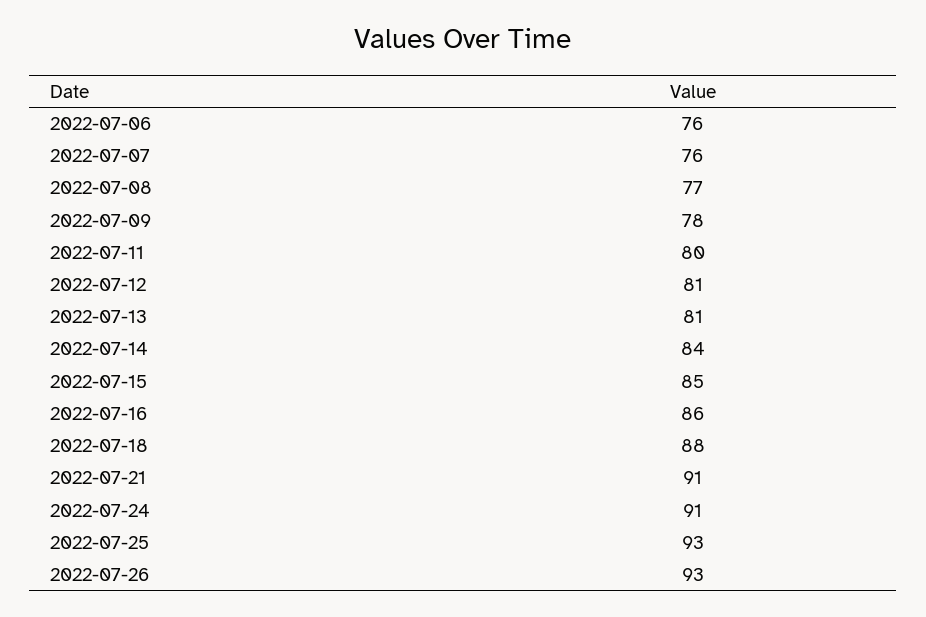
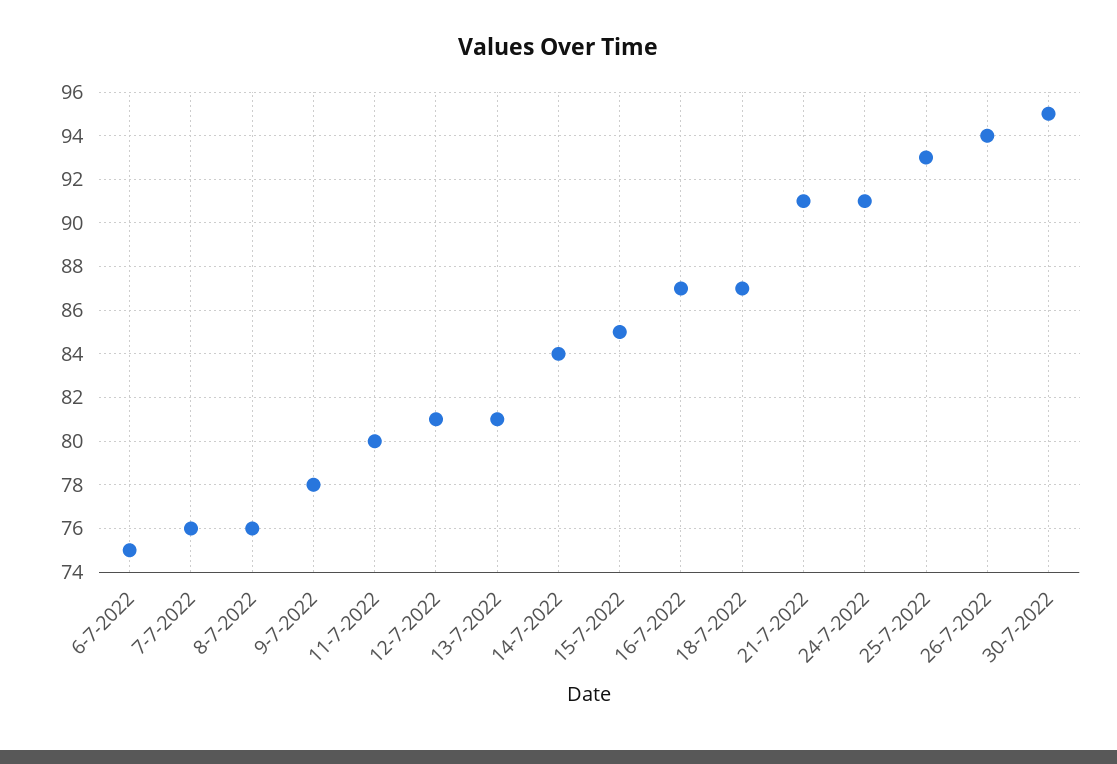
2022-07-06: 76 -> 75
2022-07-08: 77 -> 76
2022-07-16: 86 -> 87
2022-07-18: 88 -> 87
2022-07-26: 93 -> 94
30-7-2022: none -> 95

